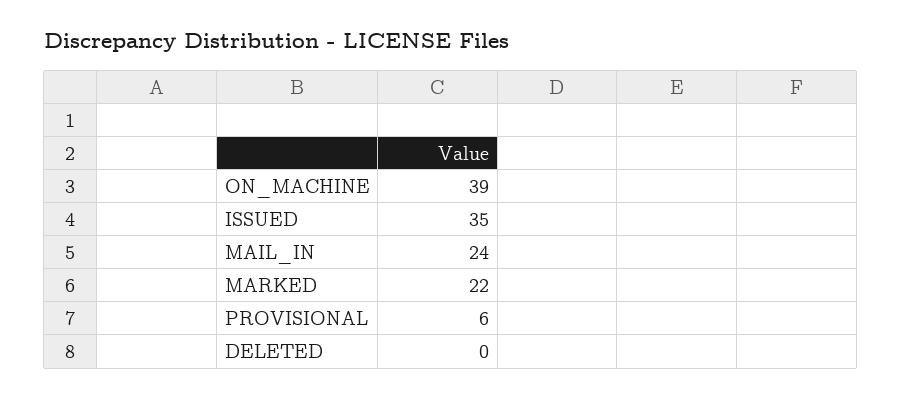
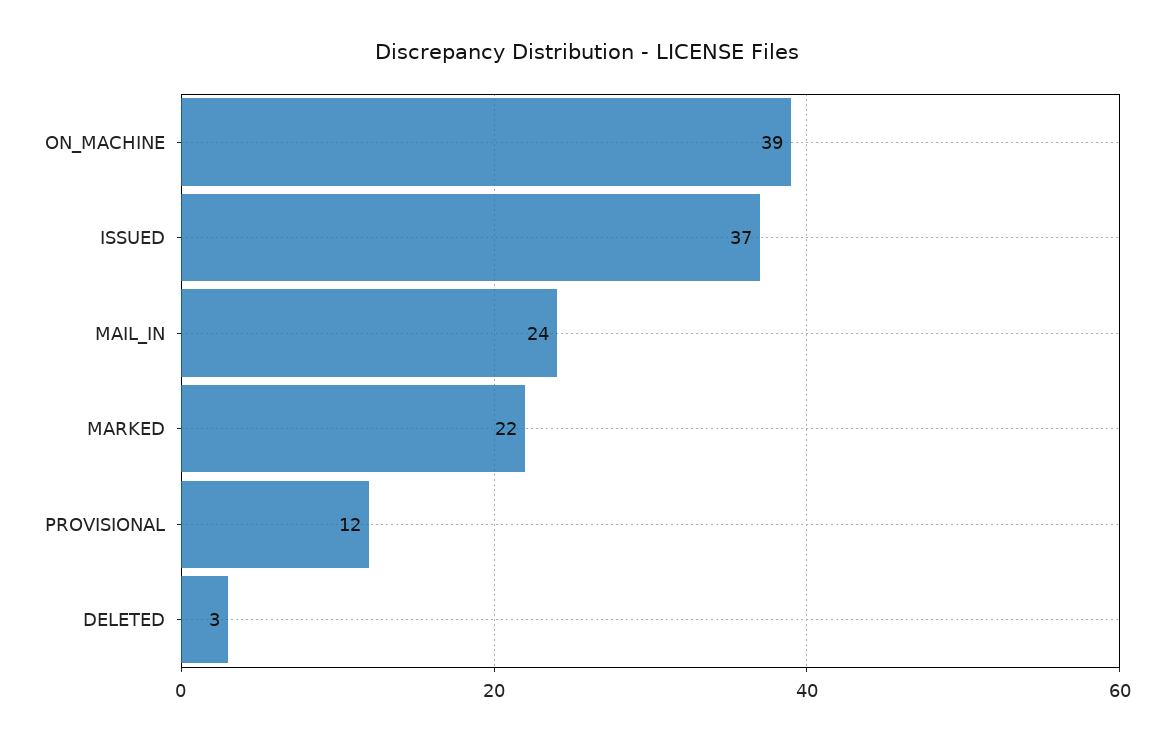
ISSUED: 35 -> 37
PROVISIONAL: 6 -> 12
DELETED: 0 -> 3

